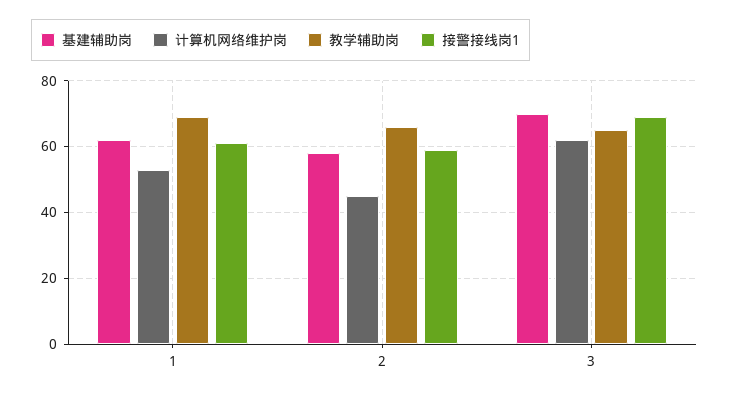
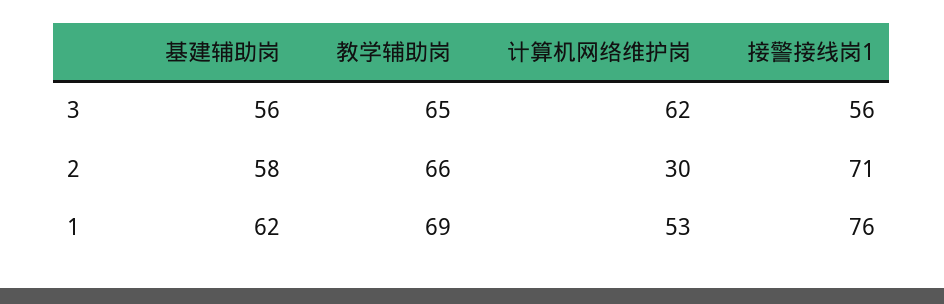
接警接线岗1, 1: 60 -> 76
计算机网络维护岗, 2: 45 -> 30
接警接线岗1, 2: 60 -> 71
基建辅助岗, 3: 70 -> 56
接警接线岗1, 3: 70 -> 56

